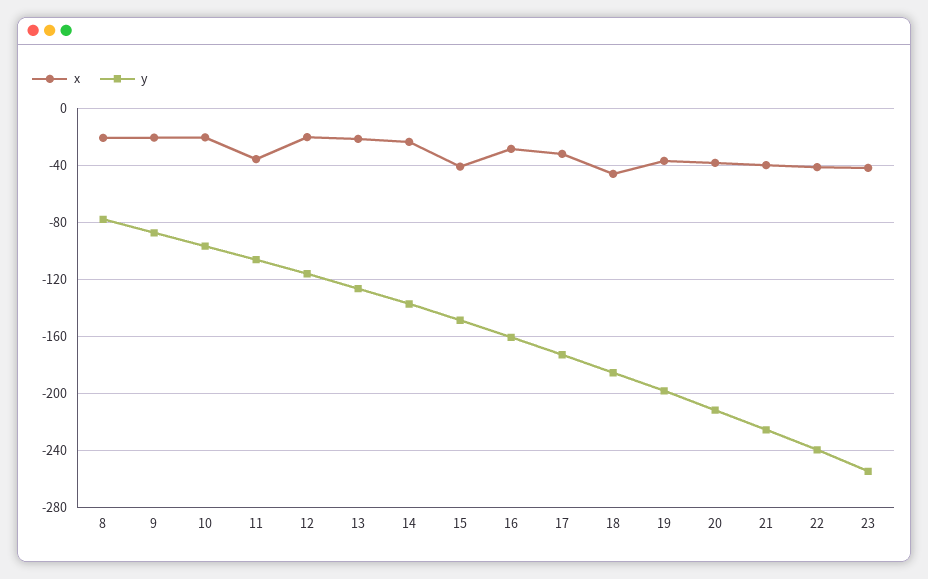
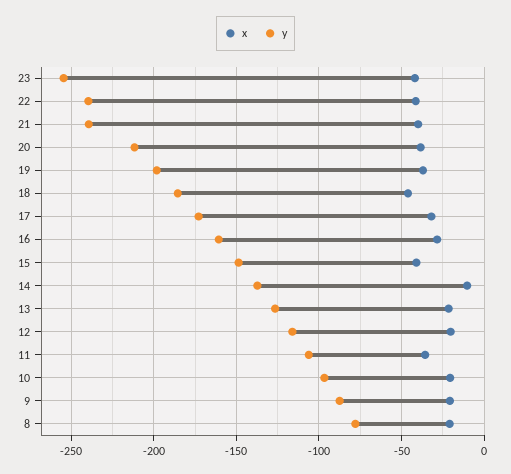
x, 14: -25 -> -10
y, 21: -225 -> -240

